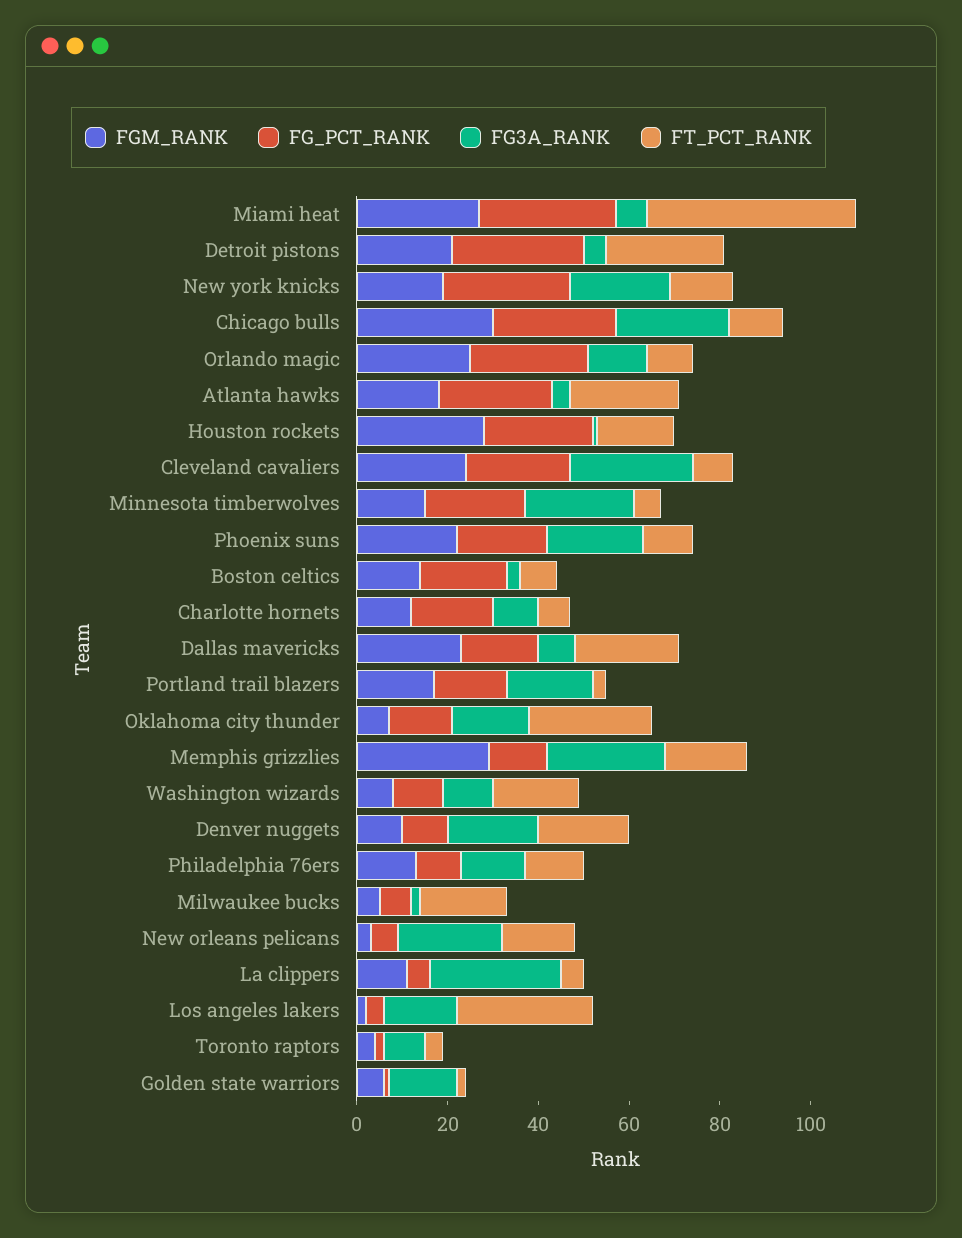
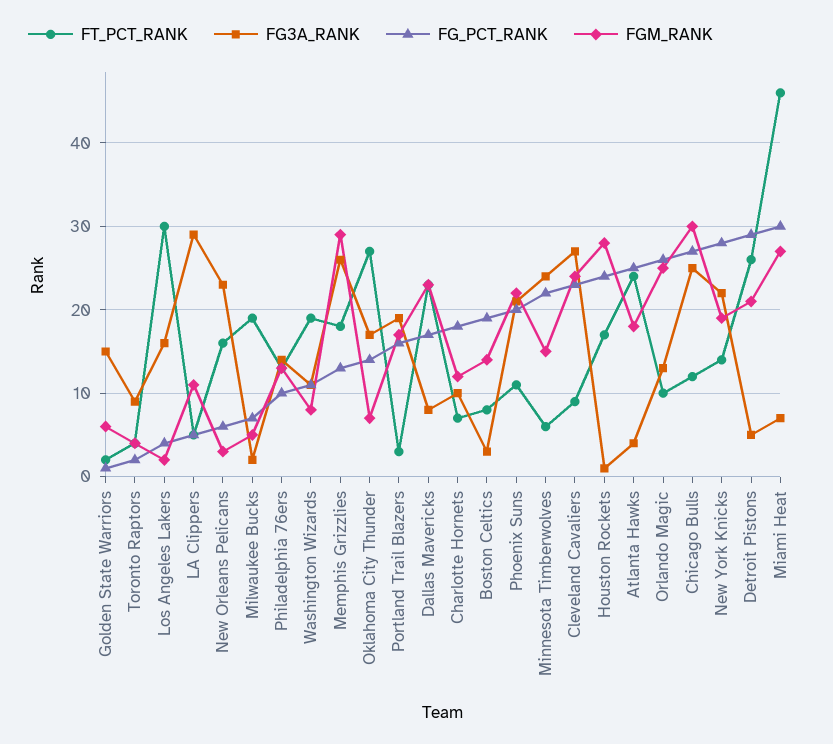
FGM_RANK, Denver nuggets: 10 -> none
FG_PCT_RANK, Denver nuggets: 10 -> none
FG3A_RANK, Denver nuggets: 20 -> none
FT_PCT_RANK, Denver nuggets: 20 -> none

